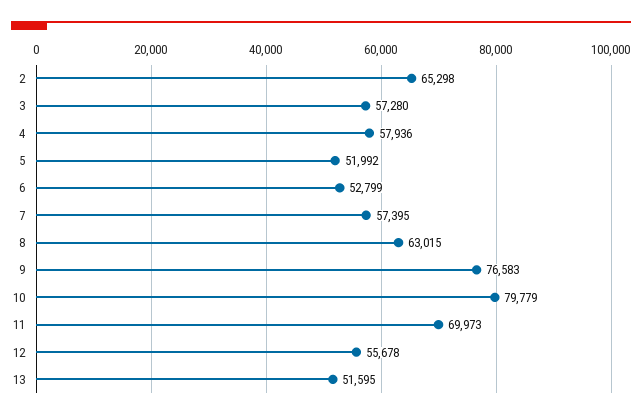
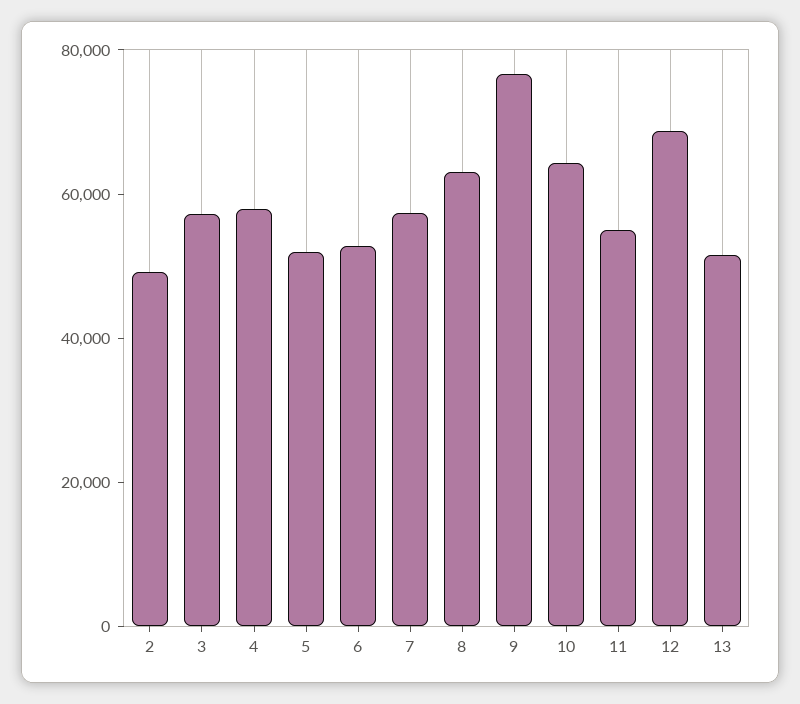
2: 65298 -> 50000
10: 79779 -> 65000
11: 69973 -> 55000
12: 55678 -> 70000

